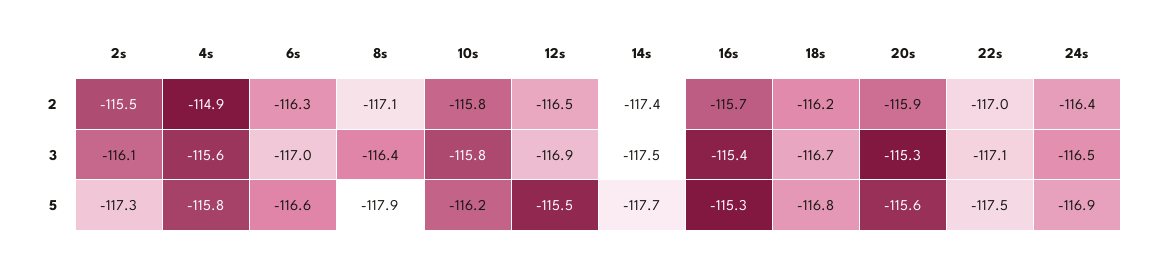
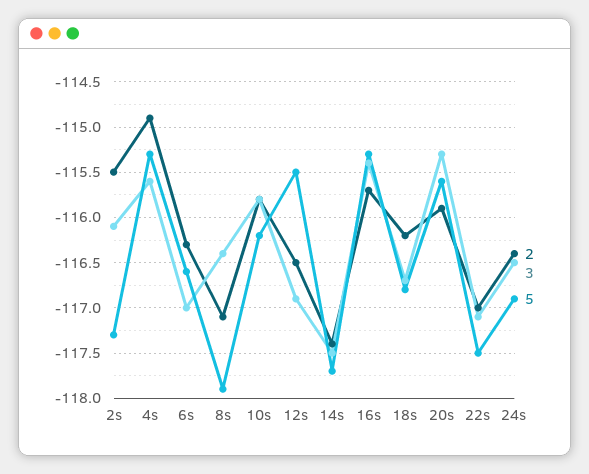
5, 4s: -115.8 -> -115.3

